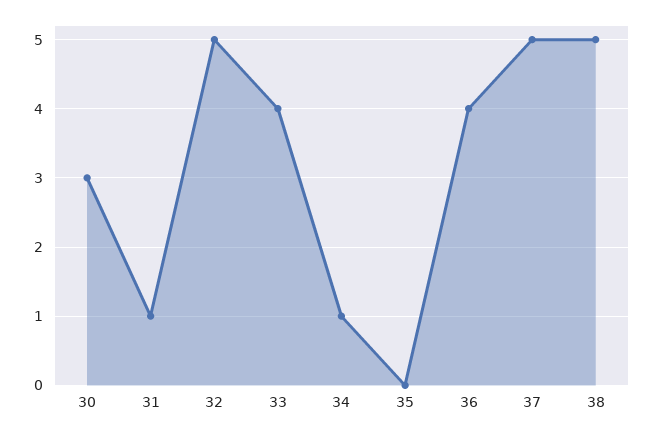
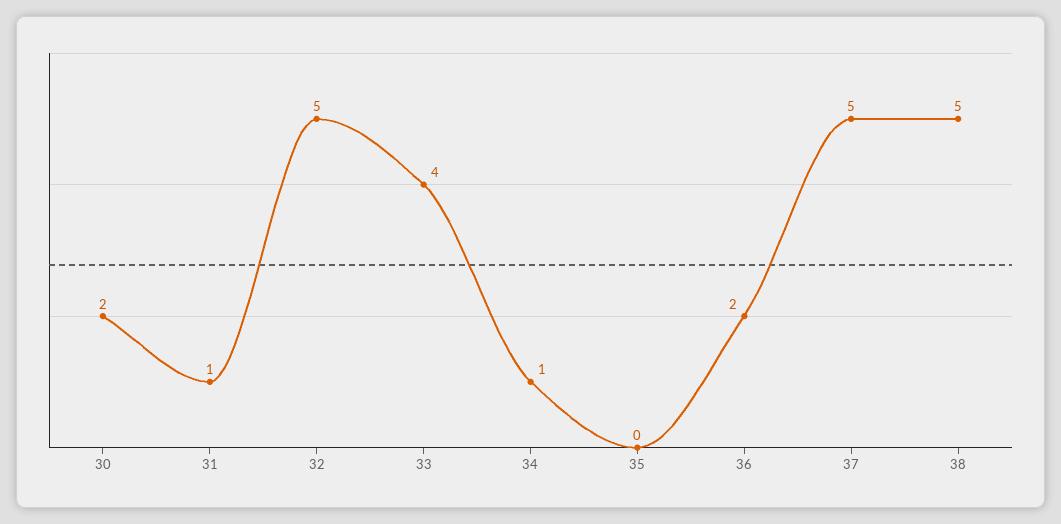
30: 3 -> 2
36: 4 -> 2

